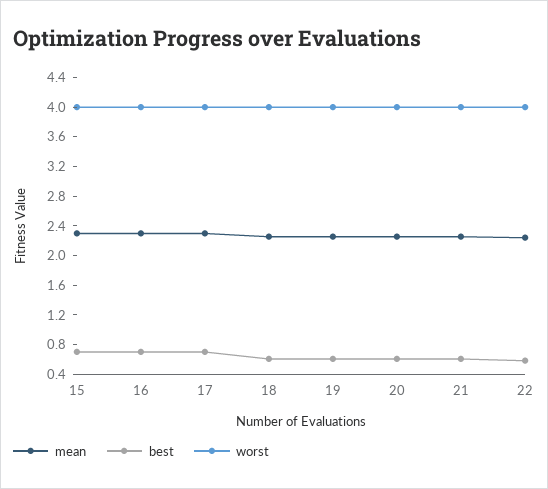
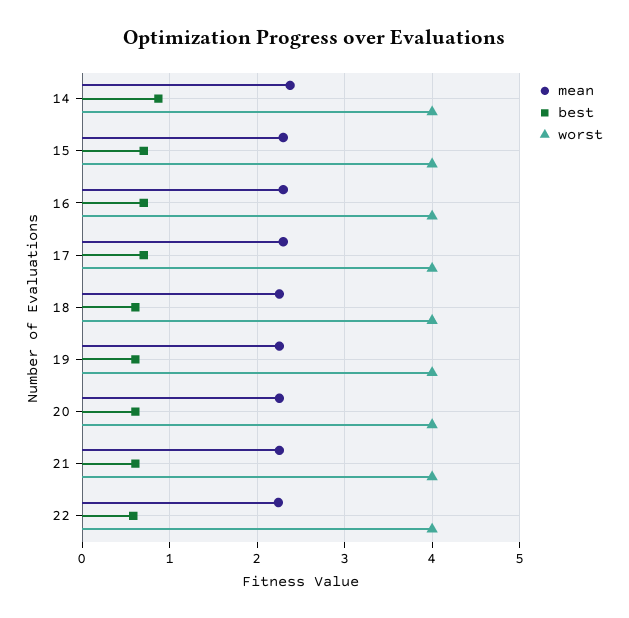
mean, 14: none -> 2.4
best, 14: none -> 0.9
worst, 14: none -> 4

